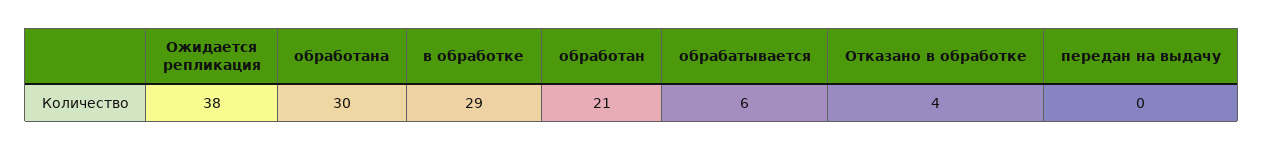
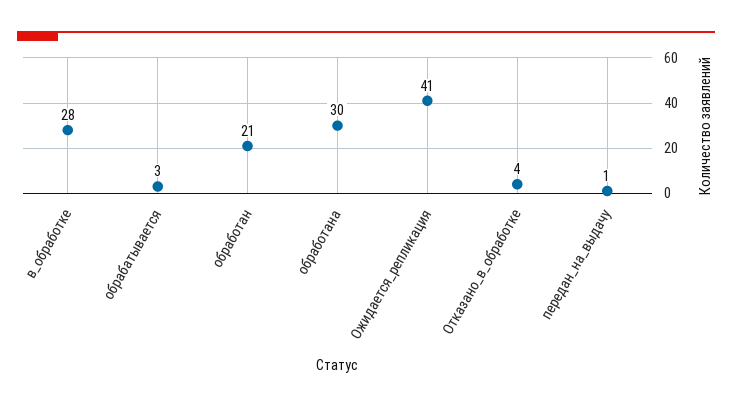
Ожидается репликация: 38 -> 41
в обработке: 29 -> 28
обрабатывается: 6 -> 3
передан на выдачу: 0 -> 1

